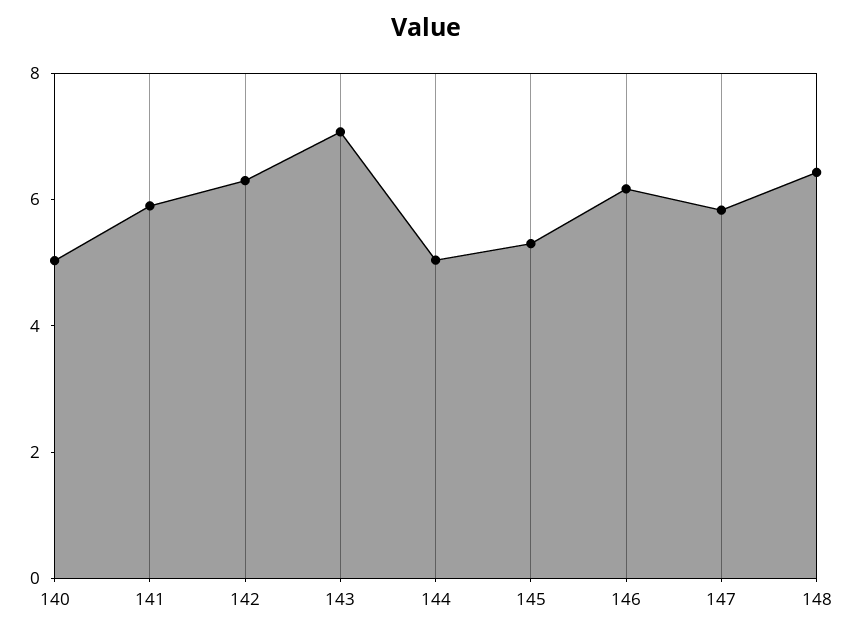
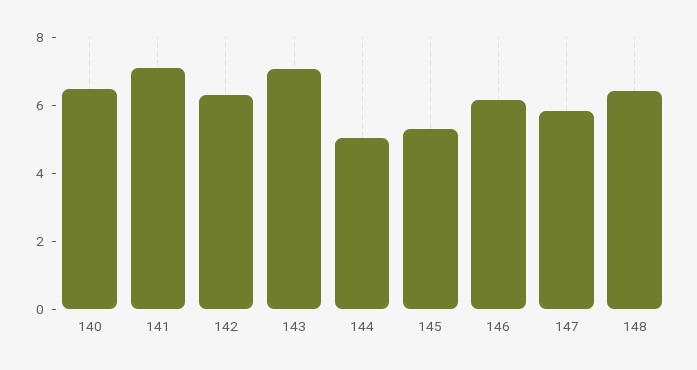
140: 5 -> 6.5
141: 6 -> 7

